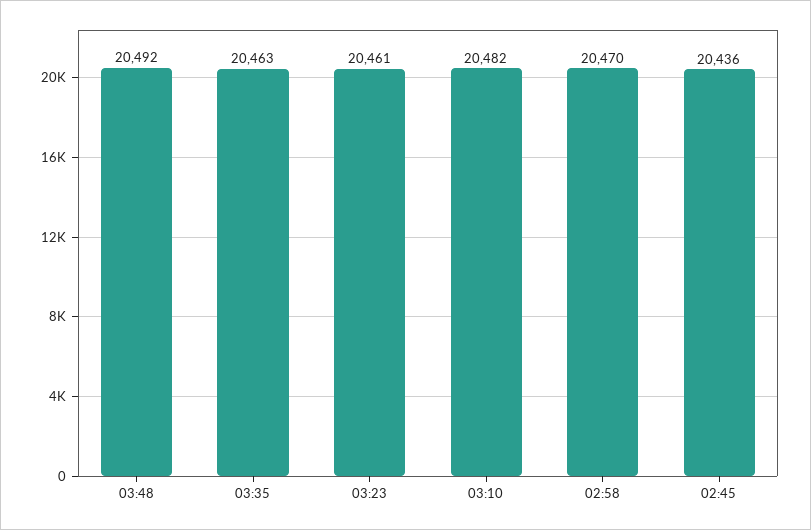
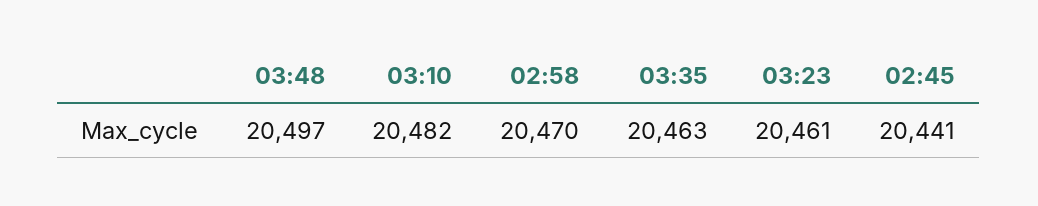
03:48: 20492 -> 20497
02:45: 20436 -> 20441

